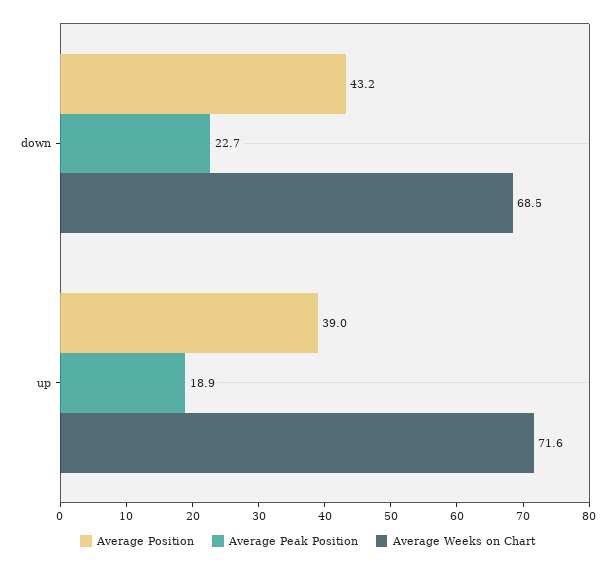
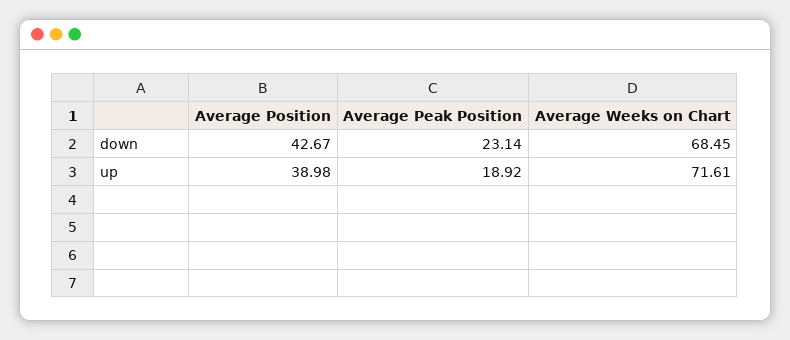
Average Position, down: 43.2 -> 42.67
Average Peak Position, down: 22.7 -> 23.14

